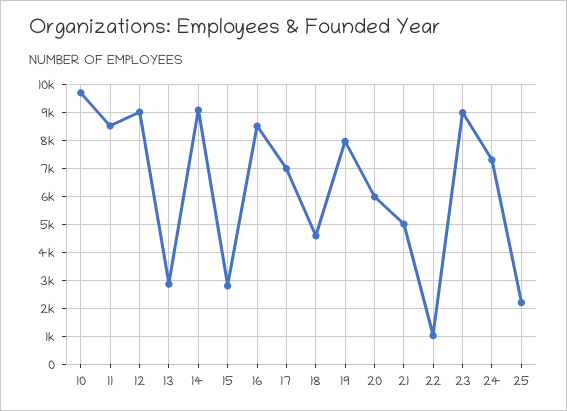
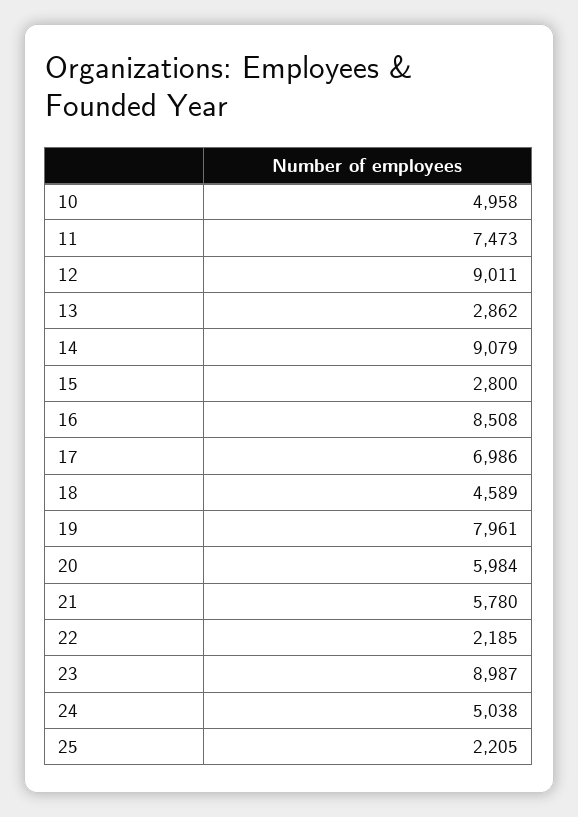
10: 9750 -> 4958
11: 8500 -> 7473
21: 5000 -> 5780
22: 1000 -> 2185
24: 7250 -> 5038

